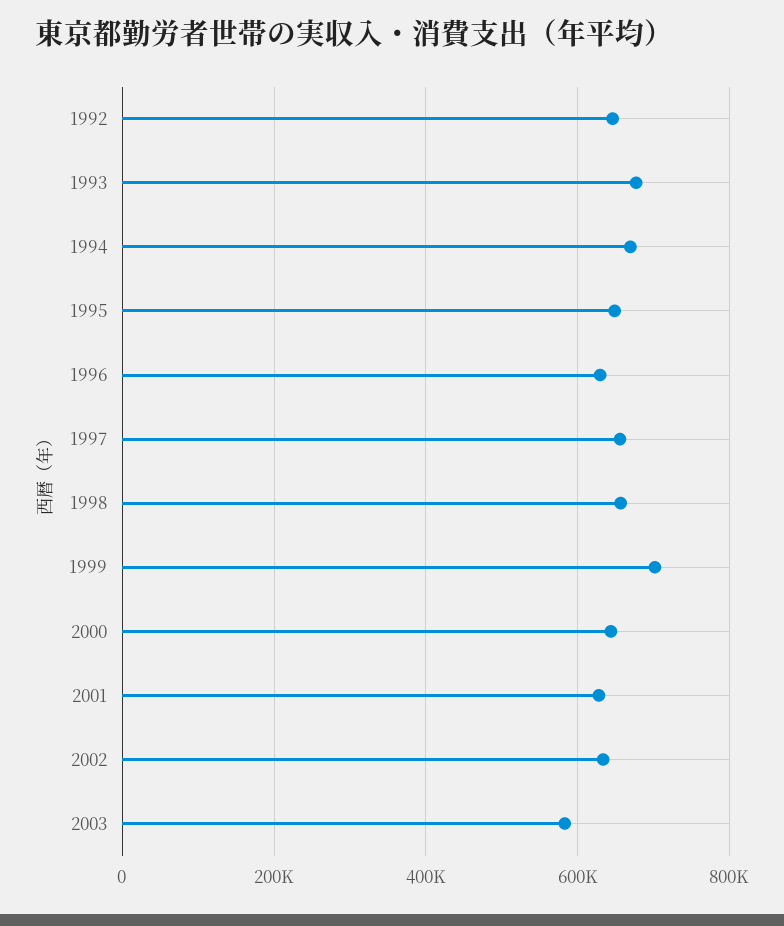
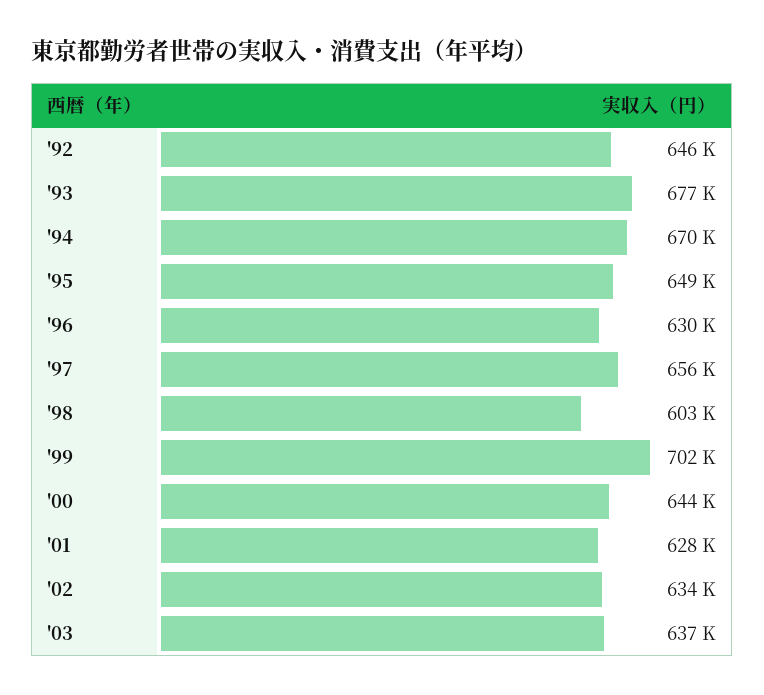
1998: 660000 -> 603000
2003: 580000 -> 637000

